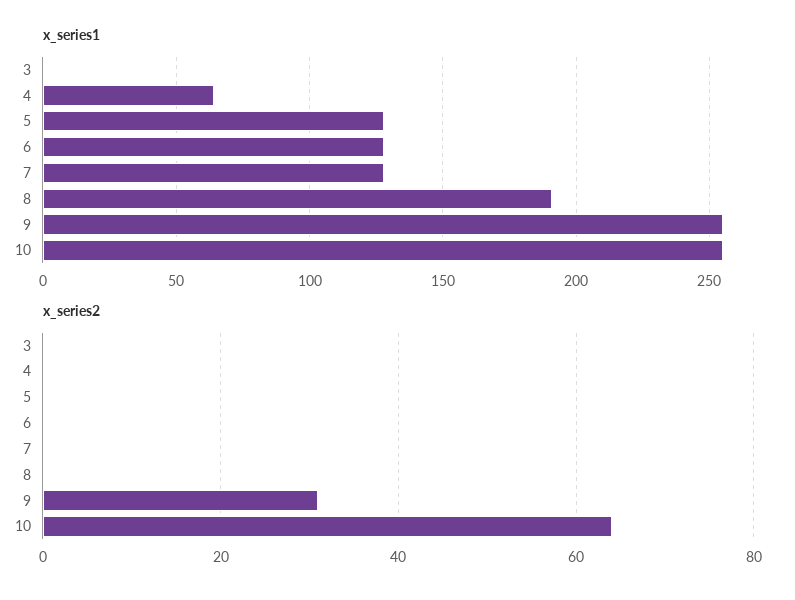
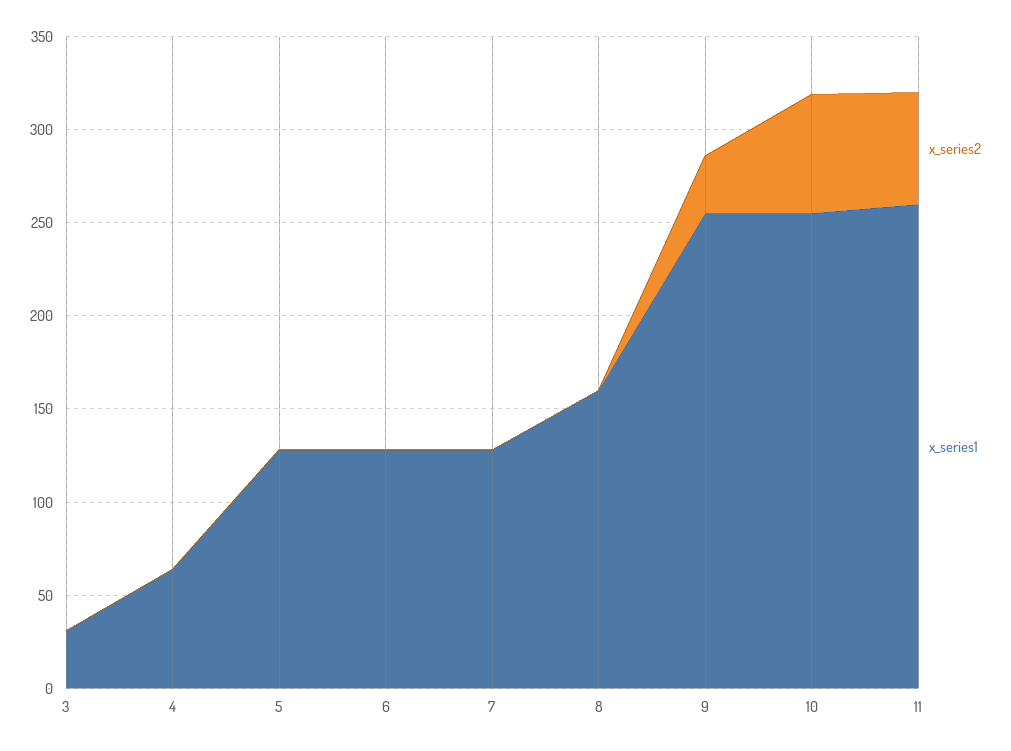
x_series1, 3: 0 -> 30
x_series1, 8: 190 -> 160
x_series2, 11: none -> 60
x_series1, 11: none -> 260

